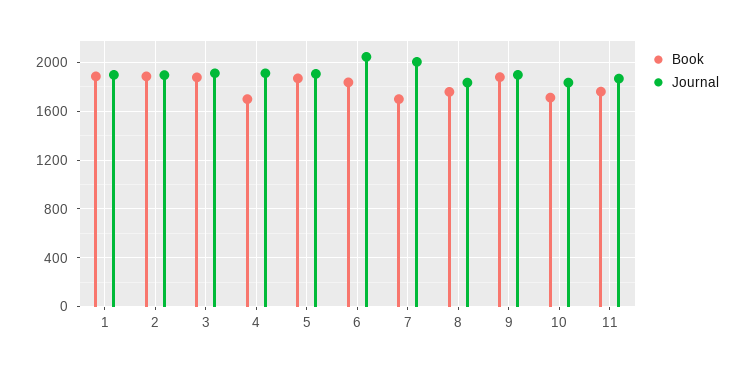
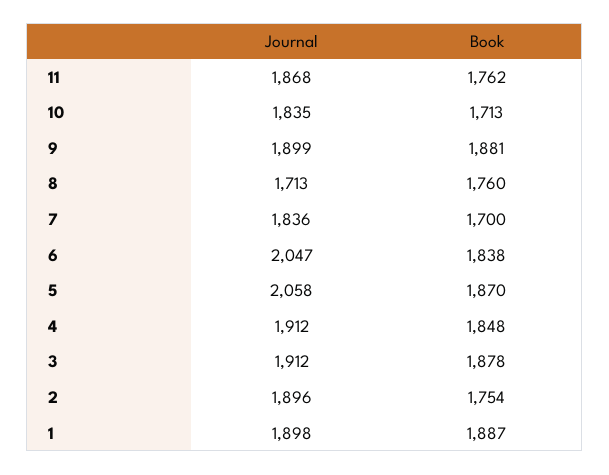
Book, 2: 1900 -> 1754
Book, 4: 1700 -> 1848
Journal, 5: 1900 -> 2058
Journal, 7: 2000 -> 1836
Journal, 8: 1850 -> 1713

